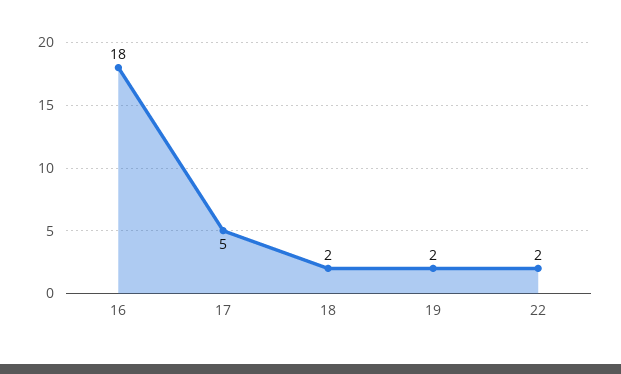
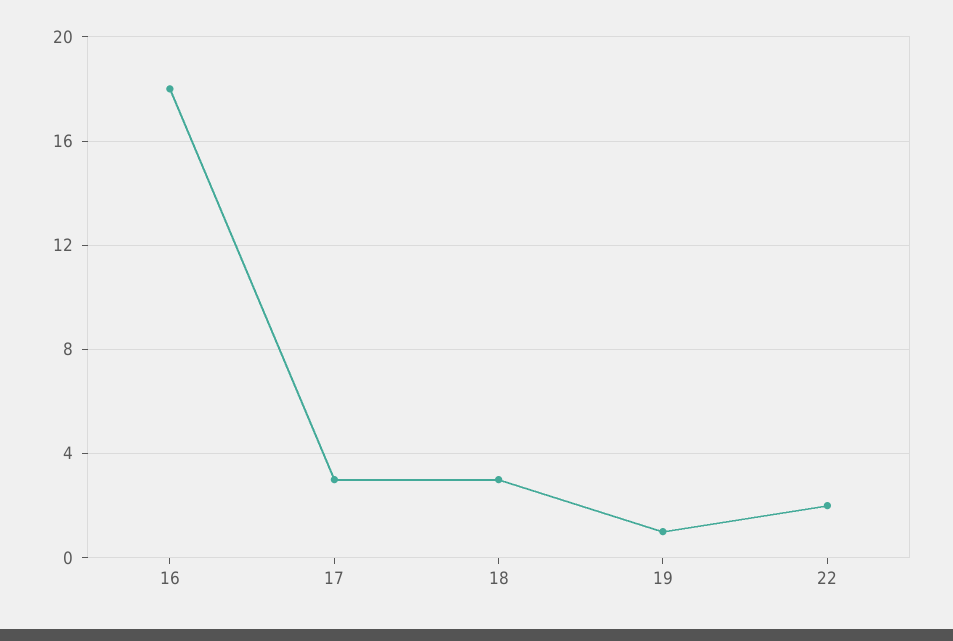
17: 5 -> 3
18: 2 -> 3
19: 2 -> 1

